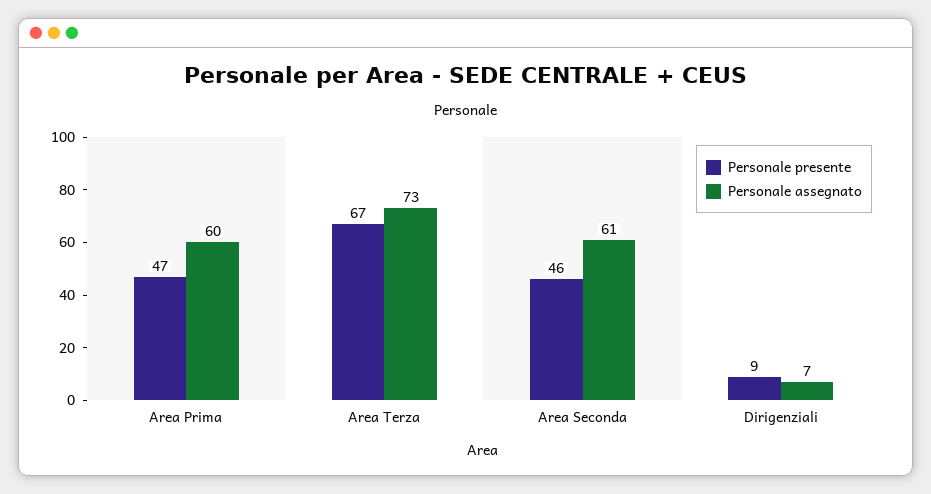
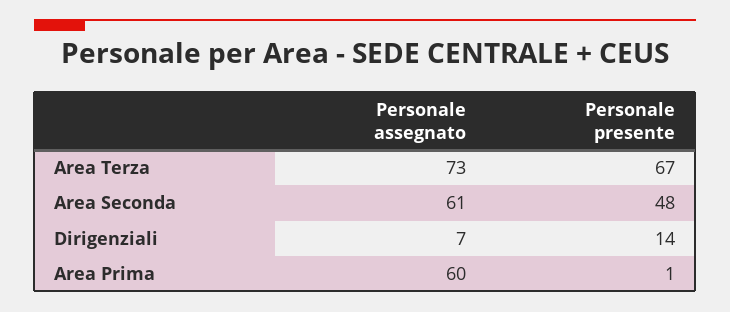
Personale presente, Area Prima: 47 -> 1
Personale presente, Area Seconda: 46 -> 48
Personale presente, Dirigenziali: 9 -> 14

